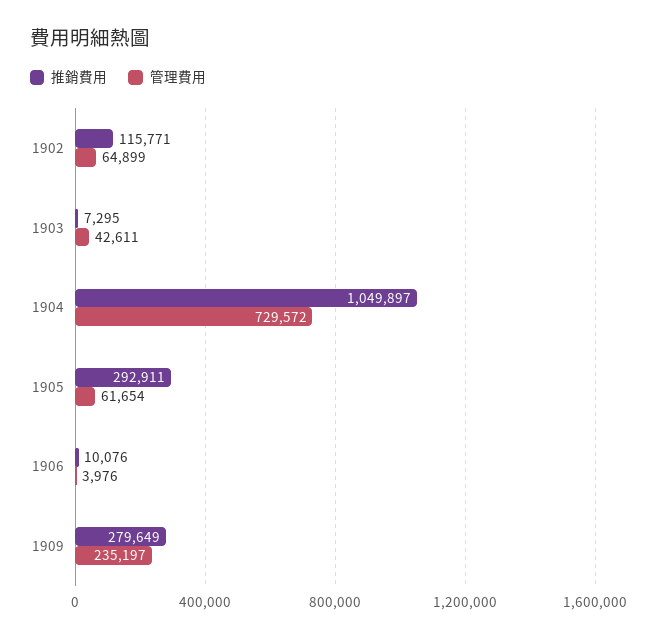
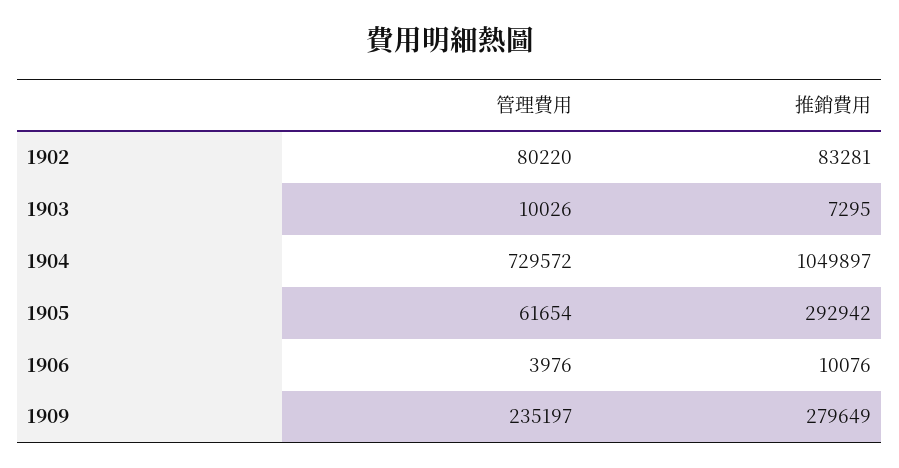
推銷費用, 1902: 115771 -> 83281
管理費用, 1902: 64899 -> 80220
管理費用, 1903: 42611 -> 10026
推銷費用, 1905: 292911 -> 292942

